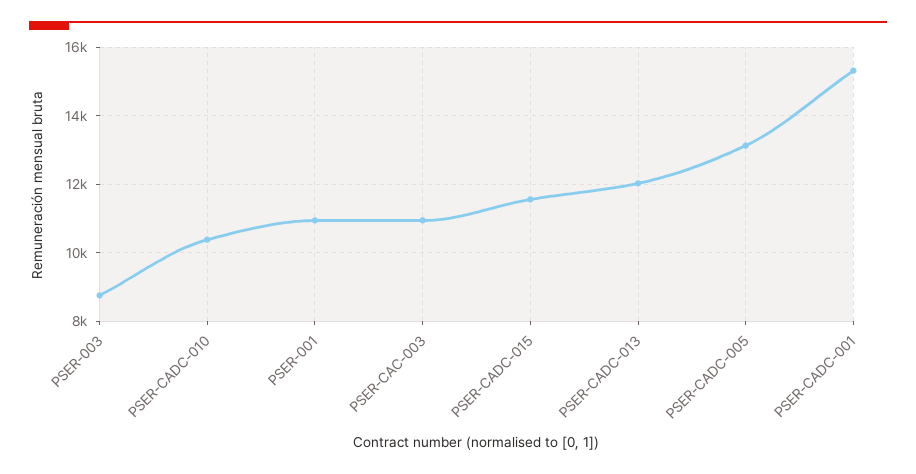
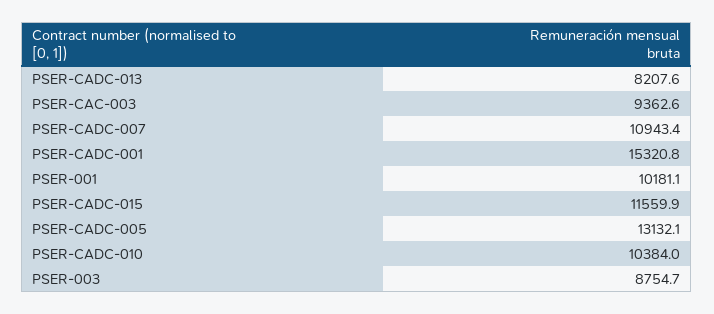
PSER-001: 11000 -> 10181.1
PSER-CAC-003: 11000 -> 9362.6
PSER-CADC-013: 12000 -> 8207.6
PSER-CADC-007: none -> 10943.4

